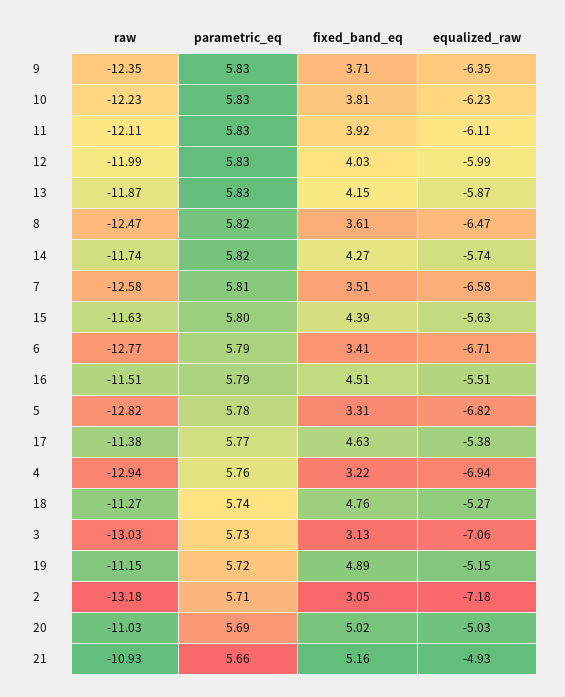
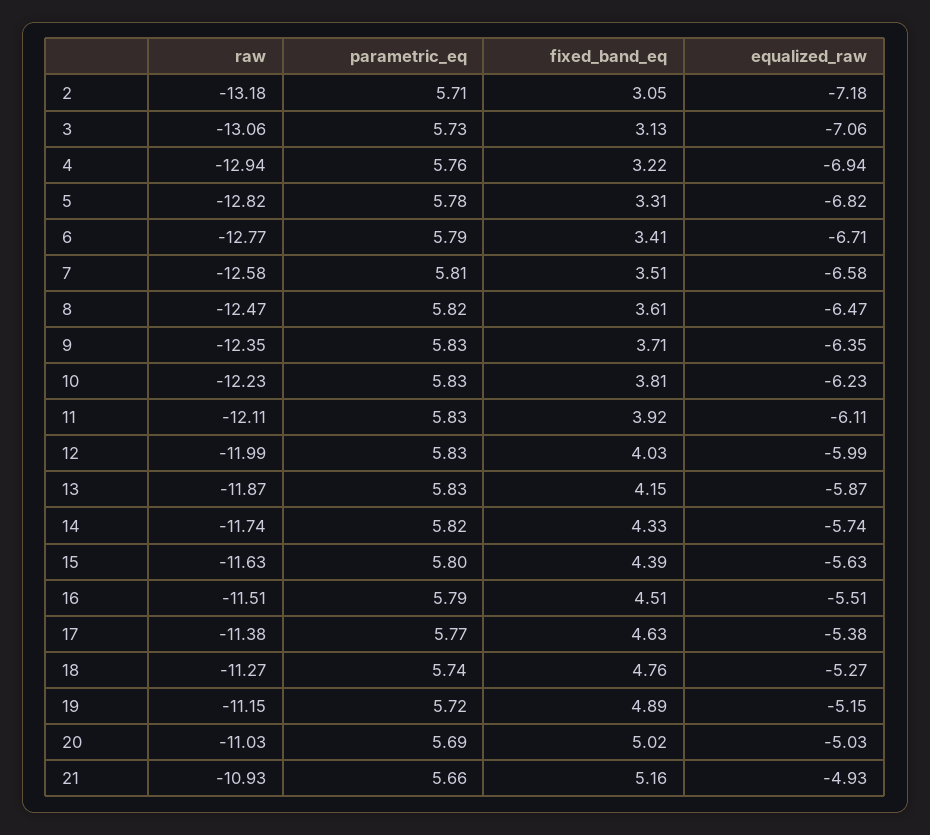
fixed_band_eq, 14: 4.27 -> 4.33
raw, 3: -13.03 -> -13.06

